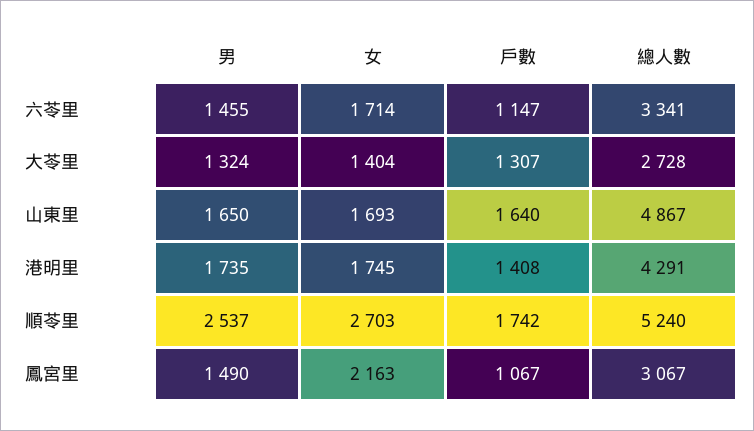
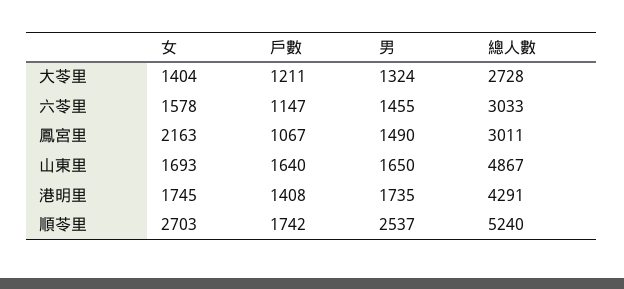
女, 六苓里: 1714 -> 1578
總人數, 六苓里: 3341 -> 3033
戶數, 大苓里: 1307 -> 1211
總人數, 鳳宮里: 3067 -> 3011

